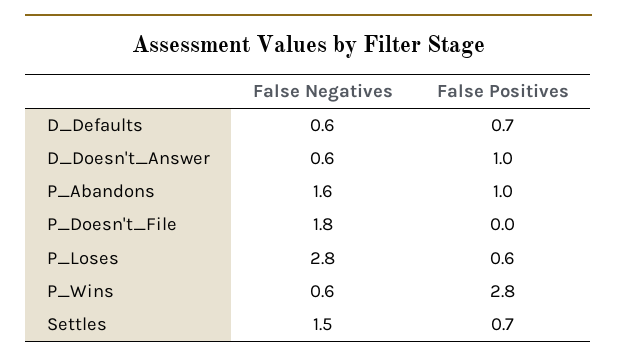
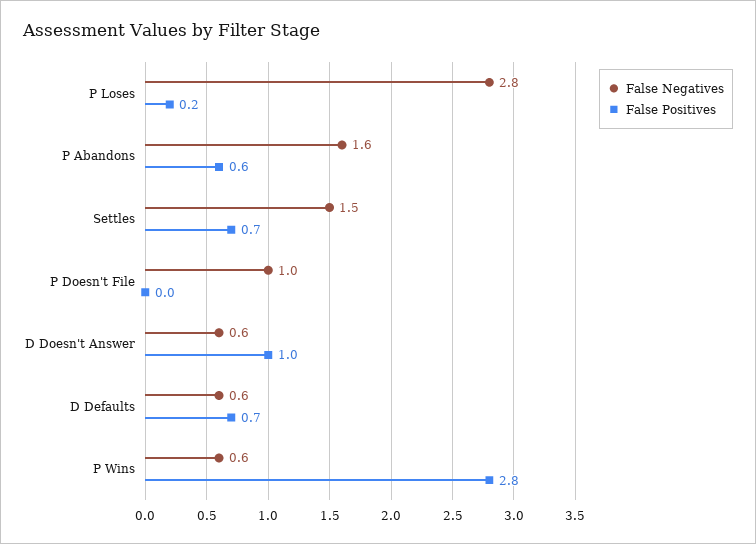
False Positives, P_Abandons: 1 -> 0.6
False Negatives, P_Doesn't_File: 1.8 -> 1
False Positives, P_Loses: 0.6 -> 0.2

